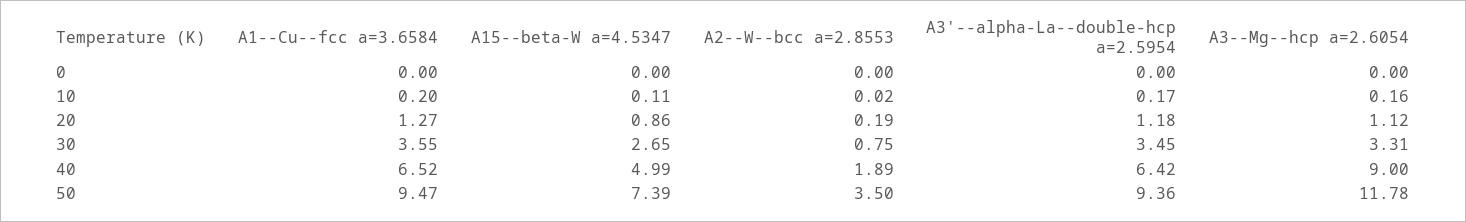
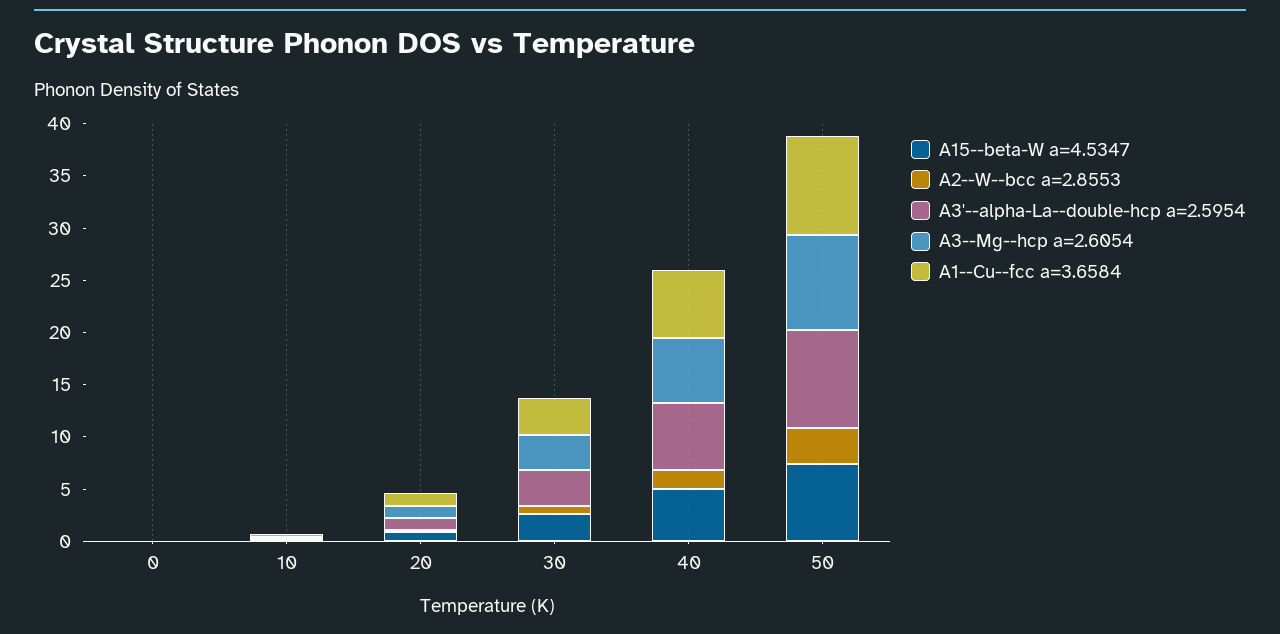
A3--Mg--hcp a=2.6054, 40: 9 -> 6
A3--Mg--hcp a=2.6054, 50: 11.78 -> 9

